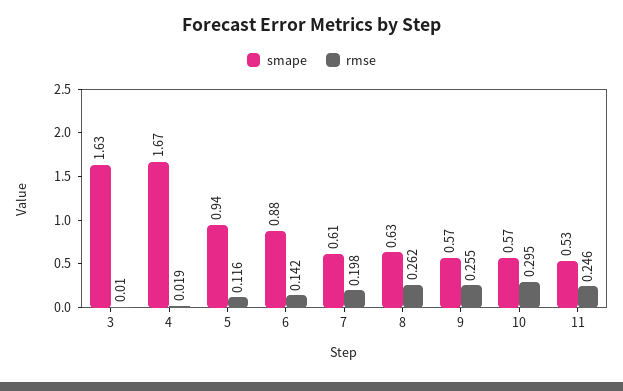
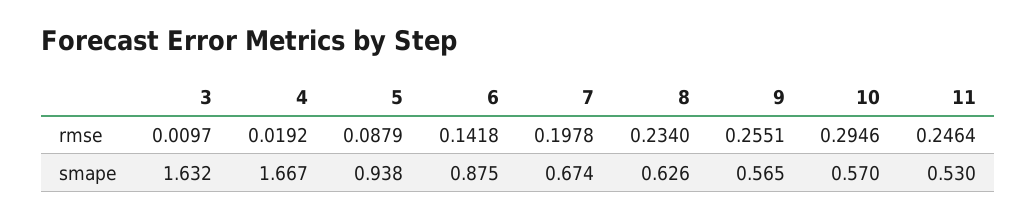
rmse, 5: 0.116 -> 0.0879
smape, 7: 0.61 -> 0.674
rmse, 8: 0.262 -> 0.234

